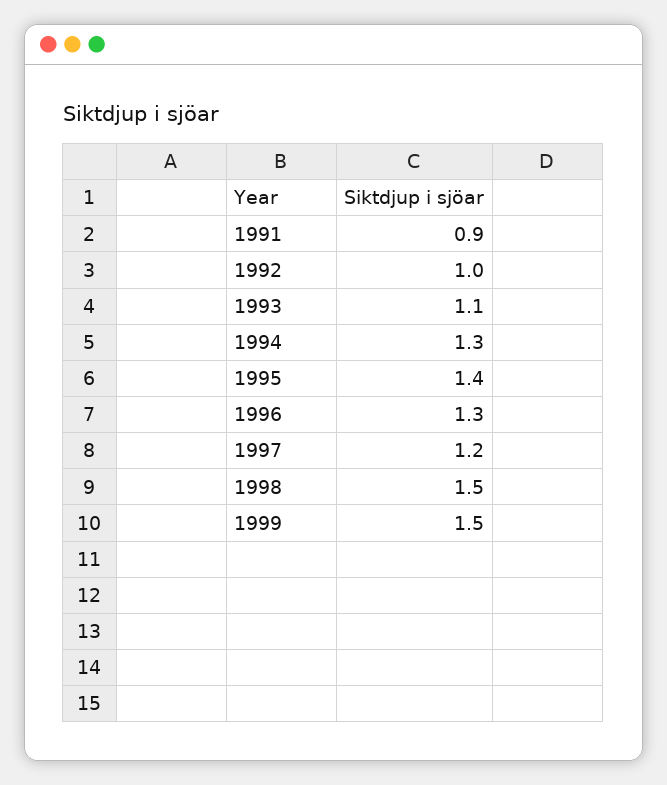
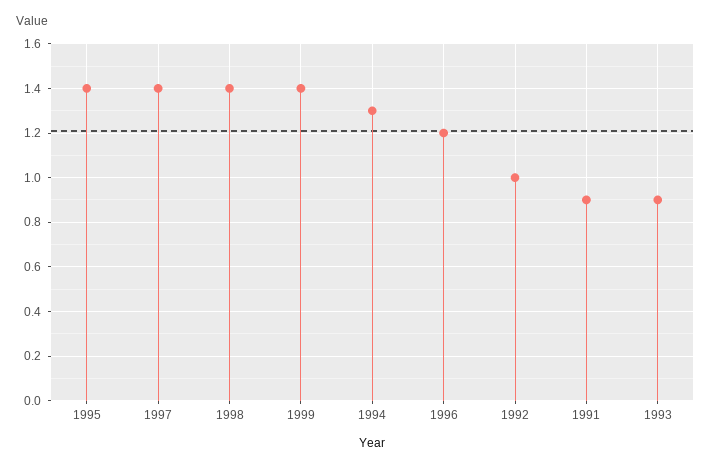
1993: 1.1 -> 0.9
1996: 1.3 -> 1.2
1997: 1.2 -> 1.4
1998: 1.5 -> 1.4
1999: 1.5 -> 1.4

